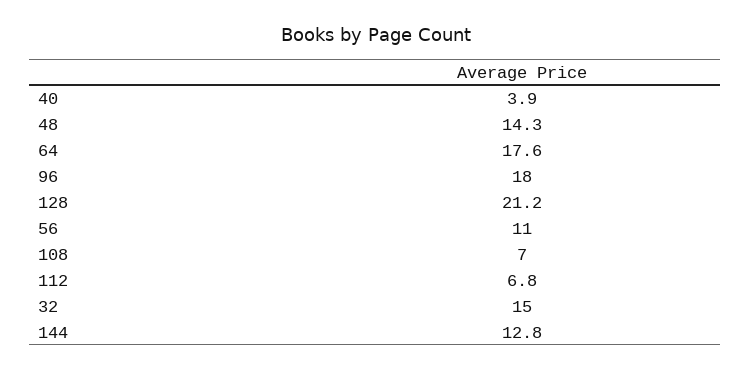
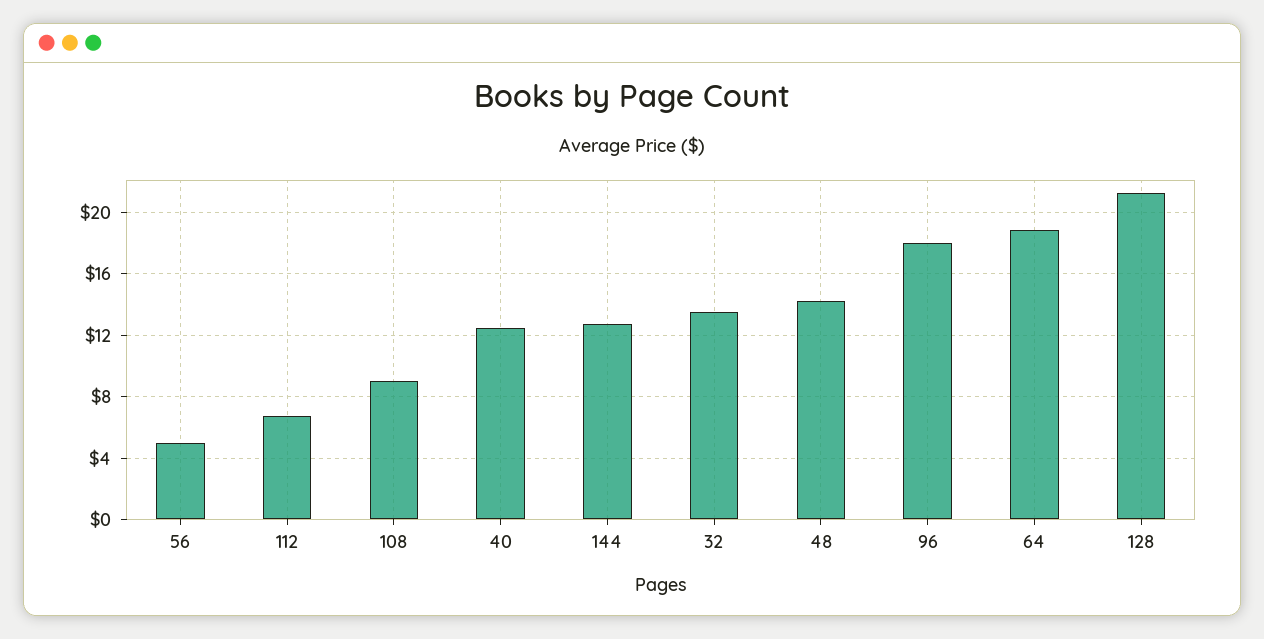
40: 3.9 -> 12.5
64: 17.6 -> 19
56: 11 -> 5
108: 7 -> 9
32: 15 -> 13.5

